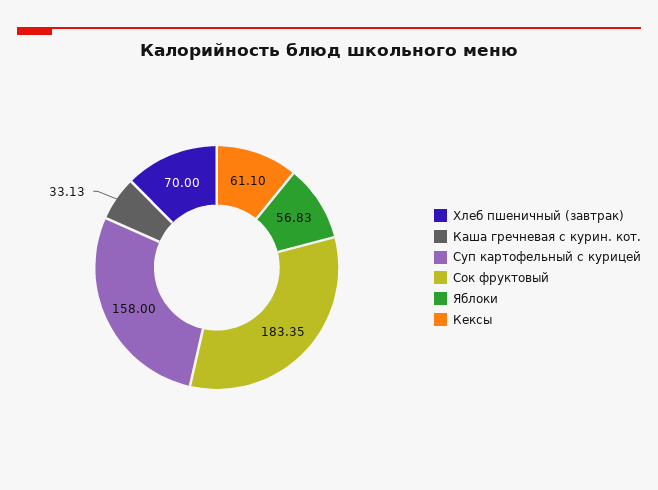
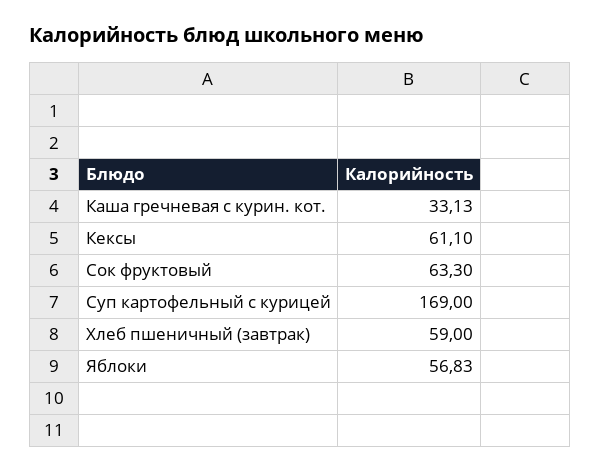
Хлеб пшеничный (завтрак): 70 -> 59
Суп картофельный с курицей: 158 -> 169
Сок фруктовый: 183.35 -> 63.3

